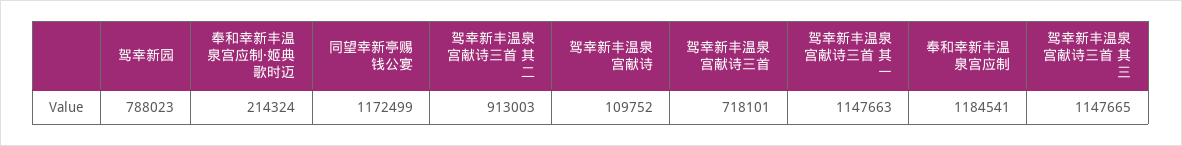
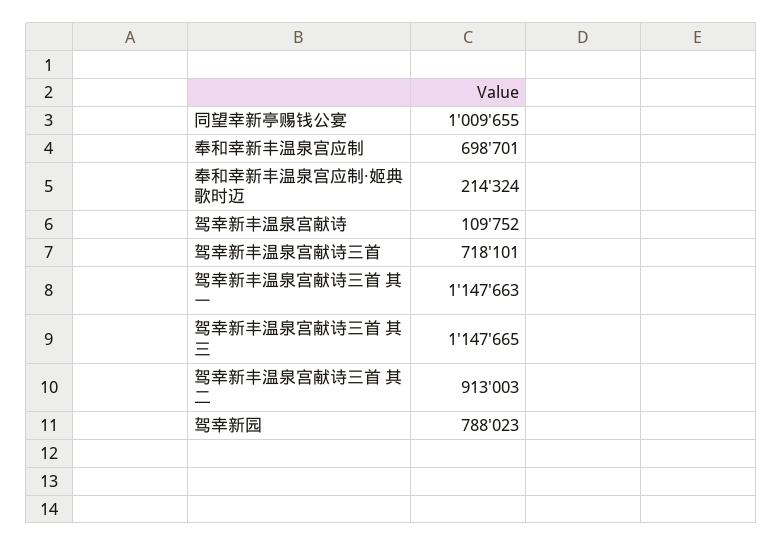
同望幸新亭赐钱公宴: 1172499 -> 1009655
奉和幸新丰温泉宫应制: 1184541 -> 698701

